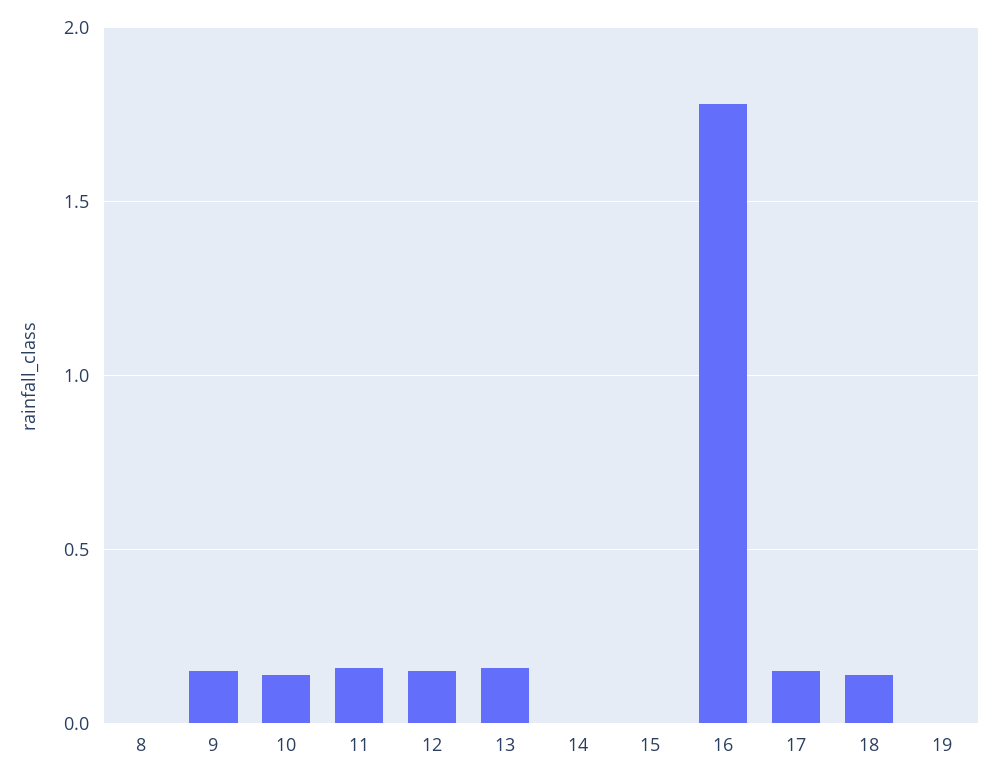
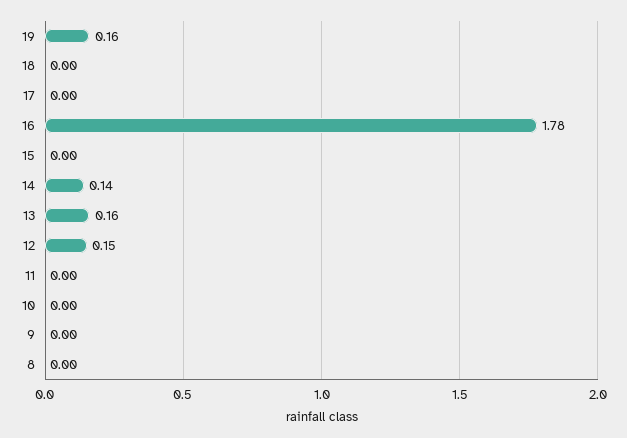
9: 0.15 -> 0
10: 0.15 -> 0
11: 0.15 -> 0
14: 0 -> 0.14
17: 0.15 -> 0
18: 0.15 -> 0
19: 0 -> 0.16

